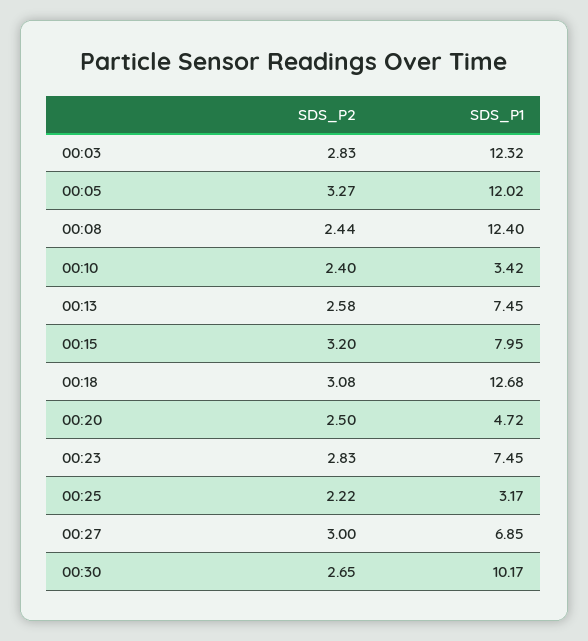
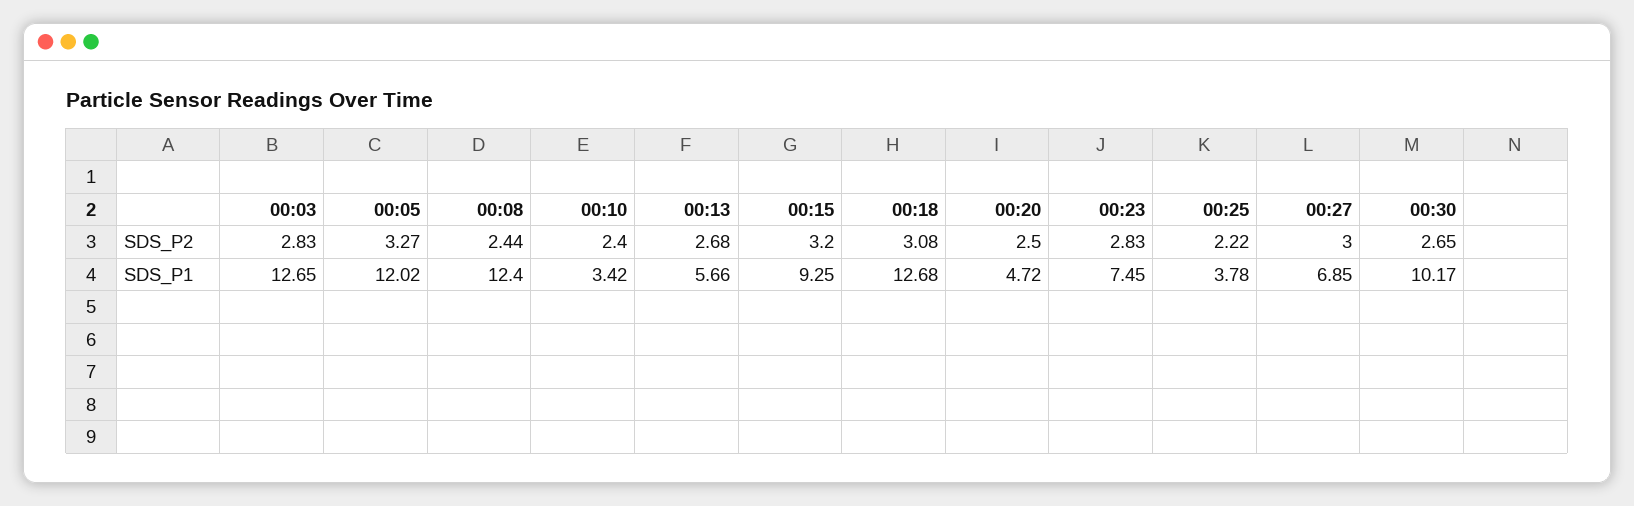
SDS_P1, 00:03: 12.32 -> 12.65
SDS_P2, 00:13: 2.58 -> 2.68
SDS_P1, 00:13: 7.45 -> 5.66
SDS_P1, 00:15: 7.95 -> 9.25
SDS_P1, 00:25: 3.17 -> 3.78

